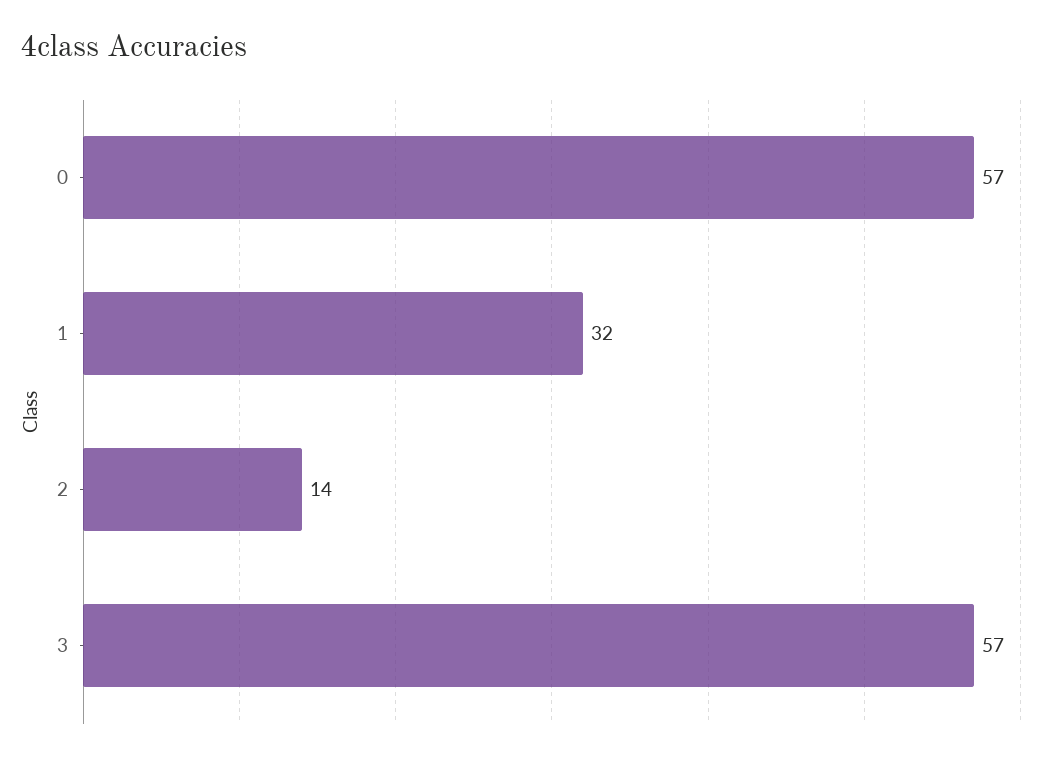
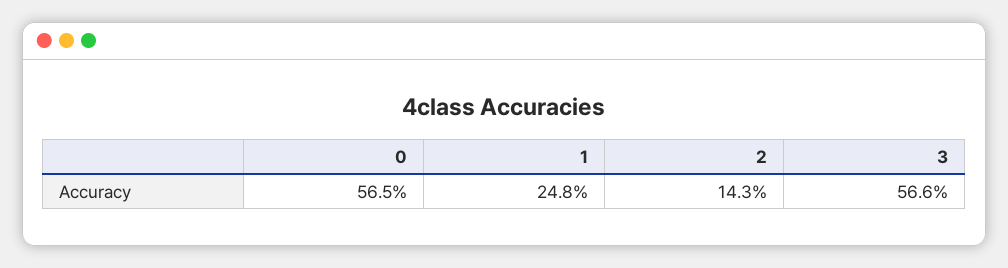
1: 32 -> 24.8

